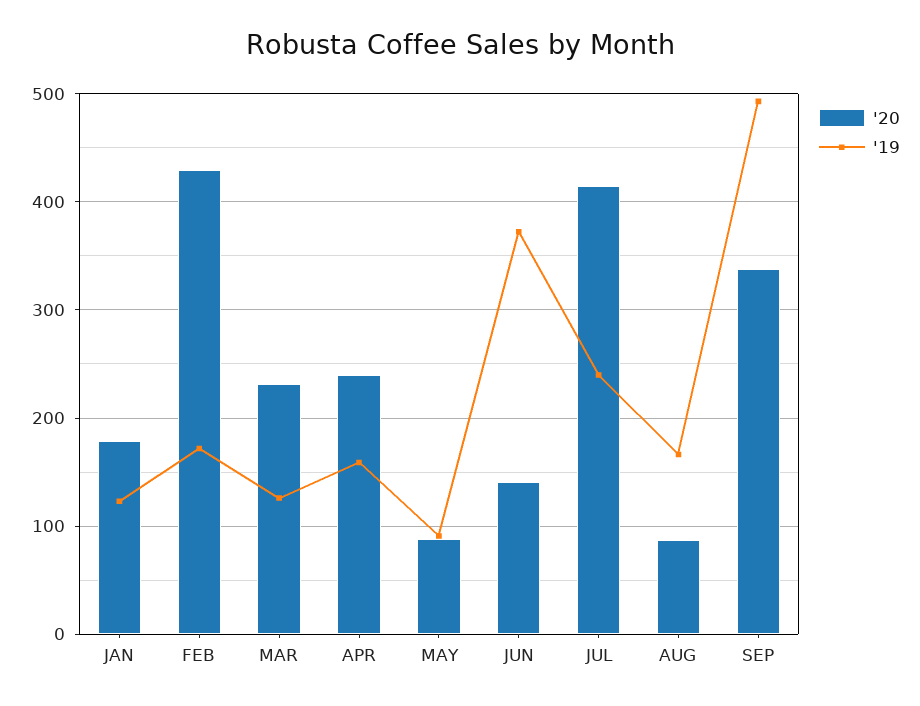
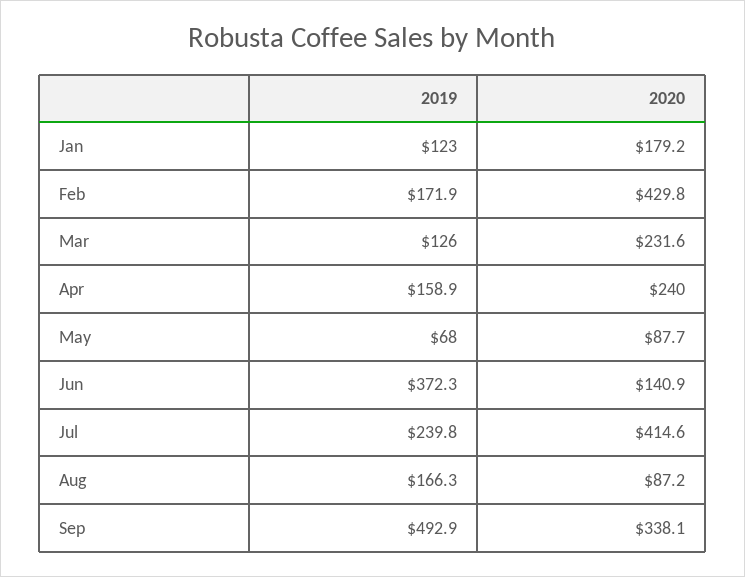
'19, MAY: 90 -> 68

